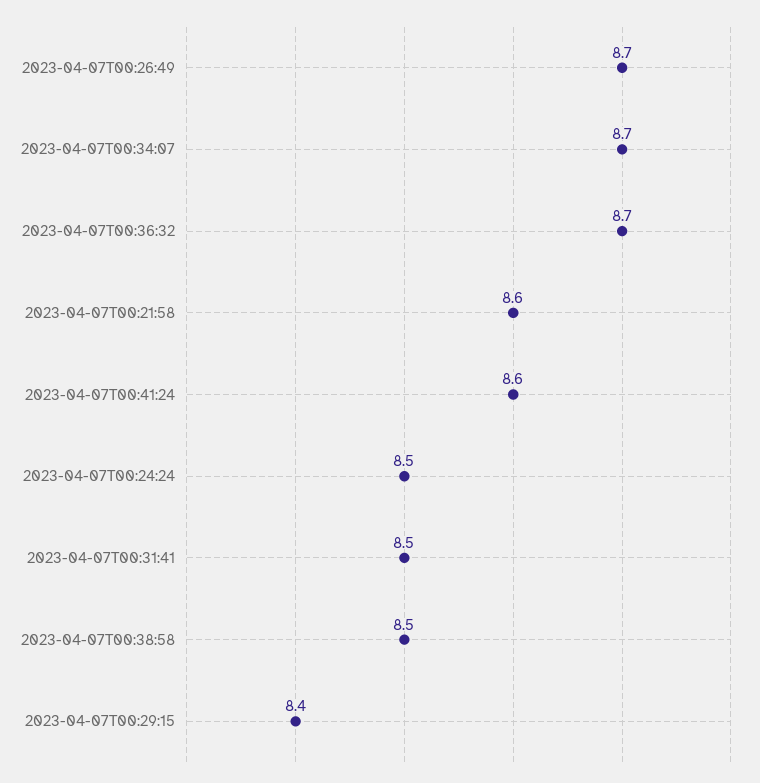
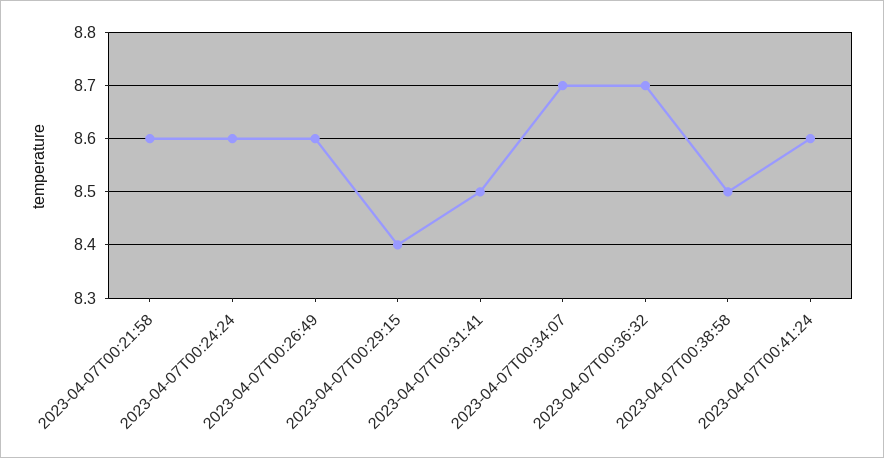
2023-04-07T00:26:49: 8.7 -> 8.6
2023-04-07T00:24:24: 8.5 -> 8.6

